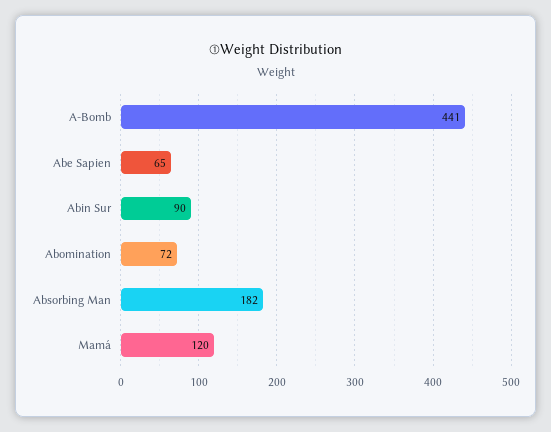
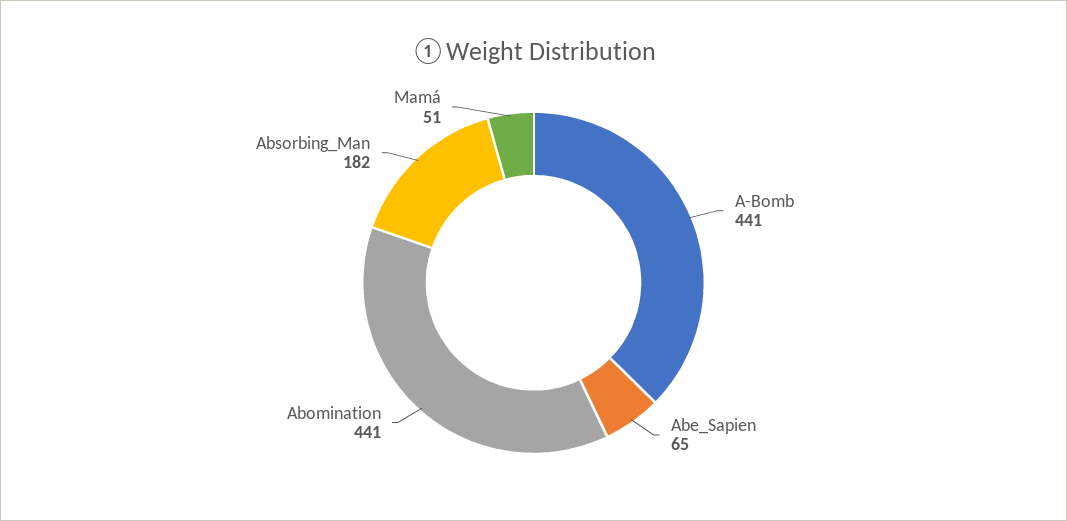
Abin Sur: 90 -> none
Abomination: 72 -> 441
Mamá: 120 -> 51

